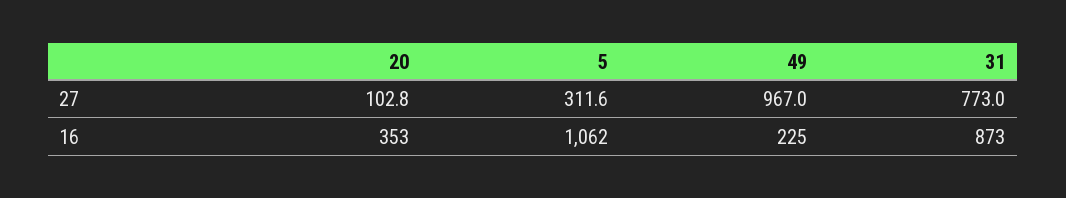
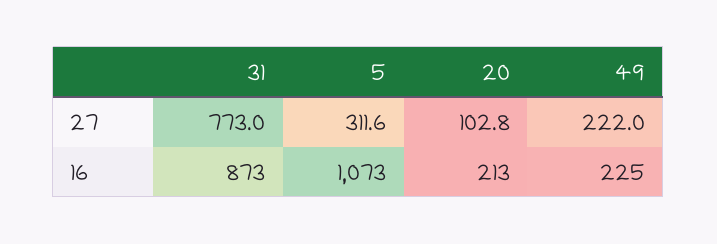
49, 27: 967 -> 222
20, 16: 353 -> 213
5, 16: 1062 -> 1073

